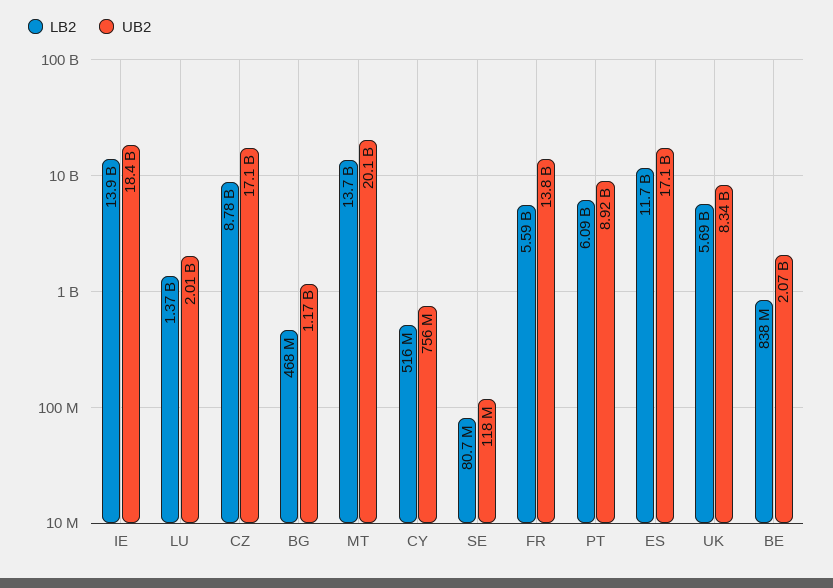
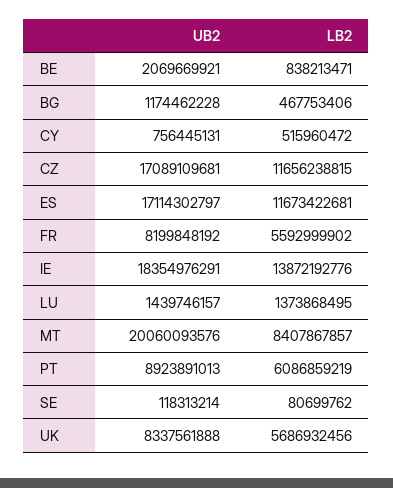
UB2, LU: 2010000000 -> 1439746157
LB2, CZ: 8780000000 -> 11656238815
LB2, MT: 13700000000 -> 8407867857
UB2, FR: 13800000000 -> 8199848192

